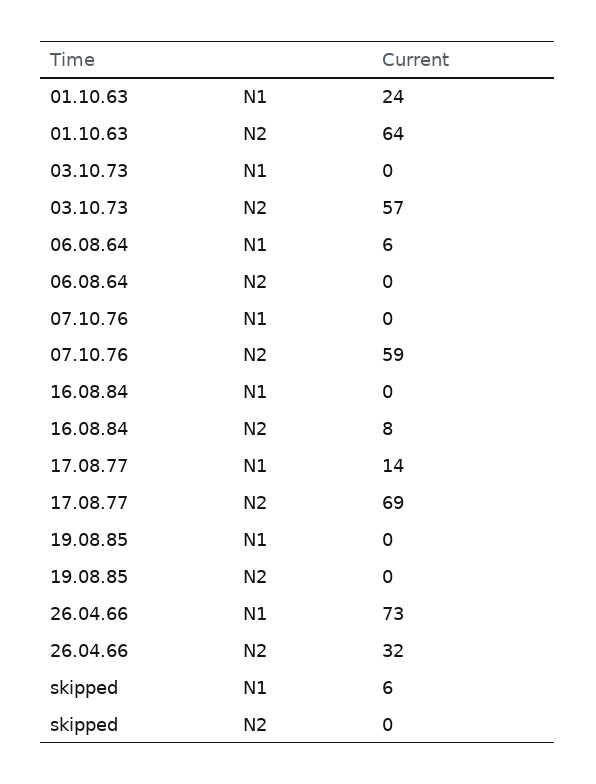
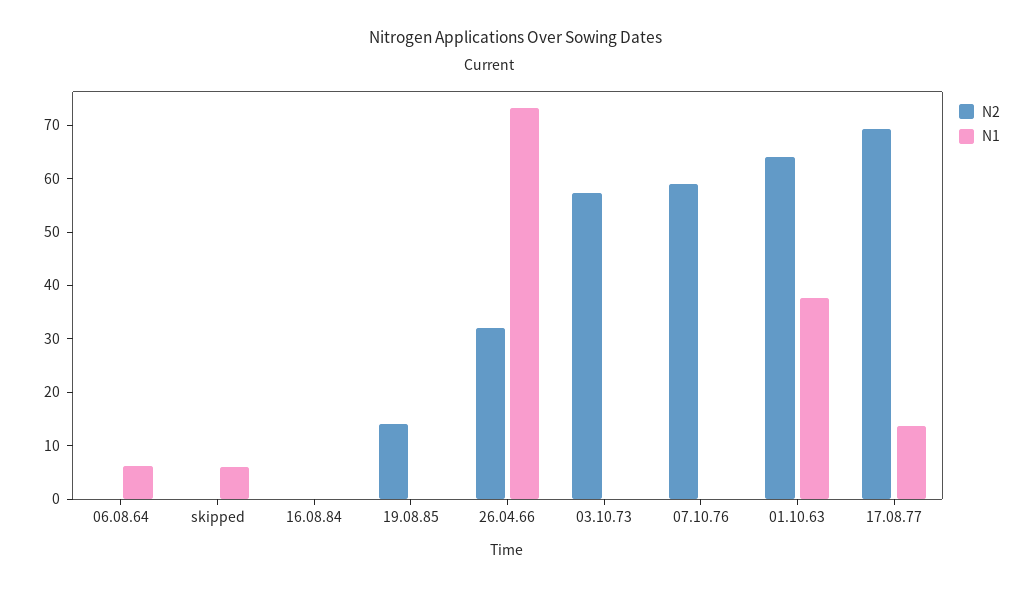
N1, 01.10.63: 24 -> 38
N2, 16.08.84: 8 -> 0
N2, 19.08.85: 0 -> 14

